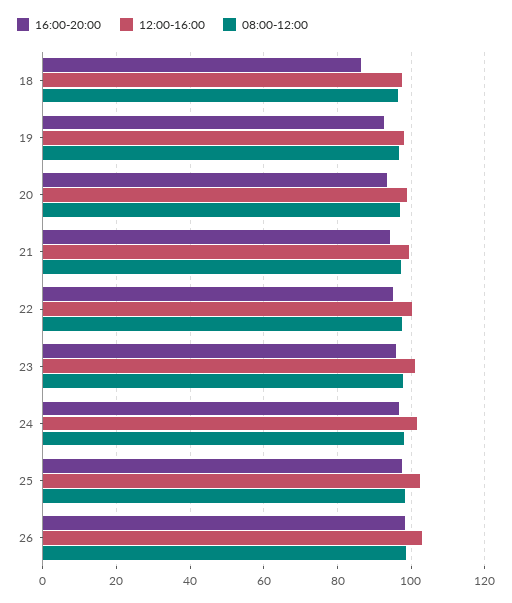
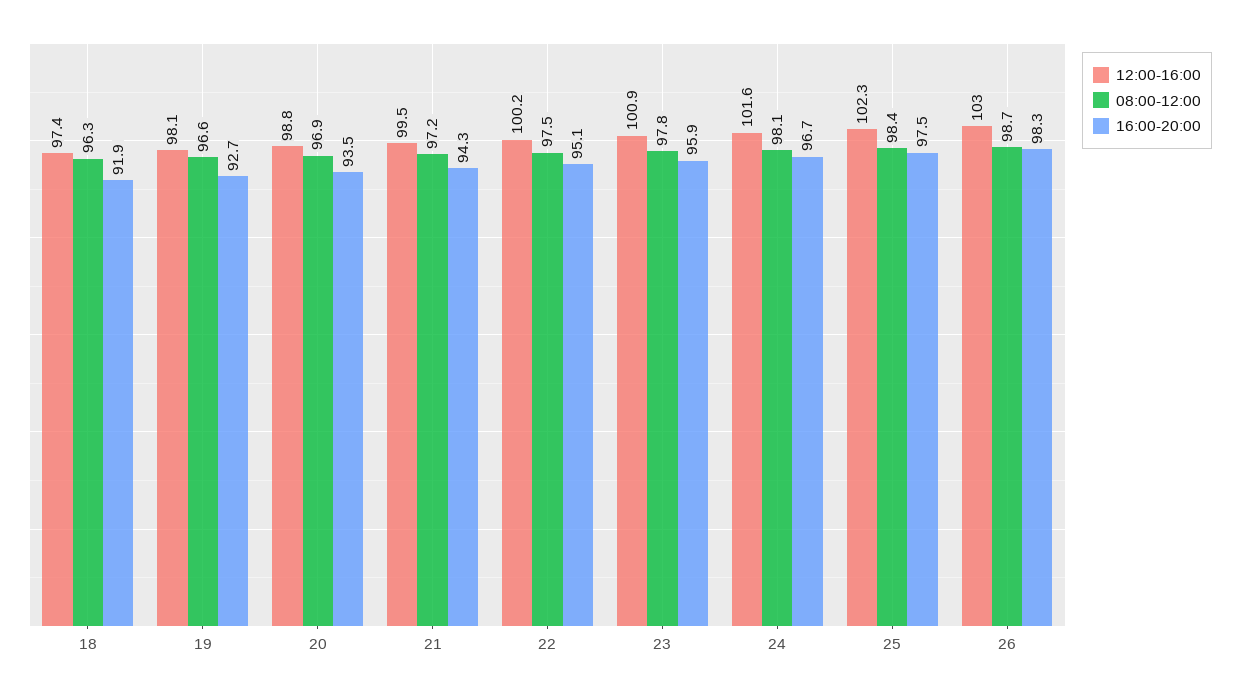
16:00-20:00, 18: 86 -> 91.9

